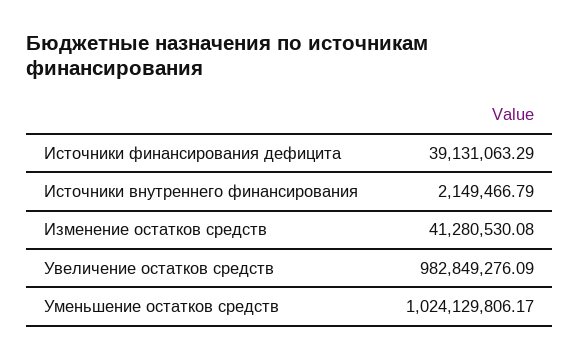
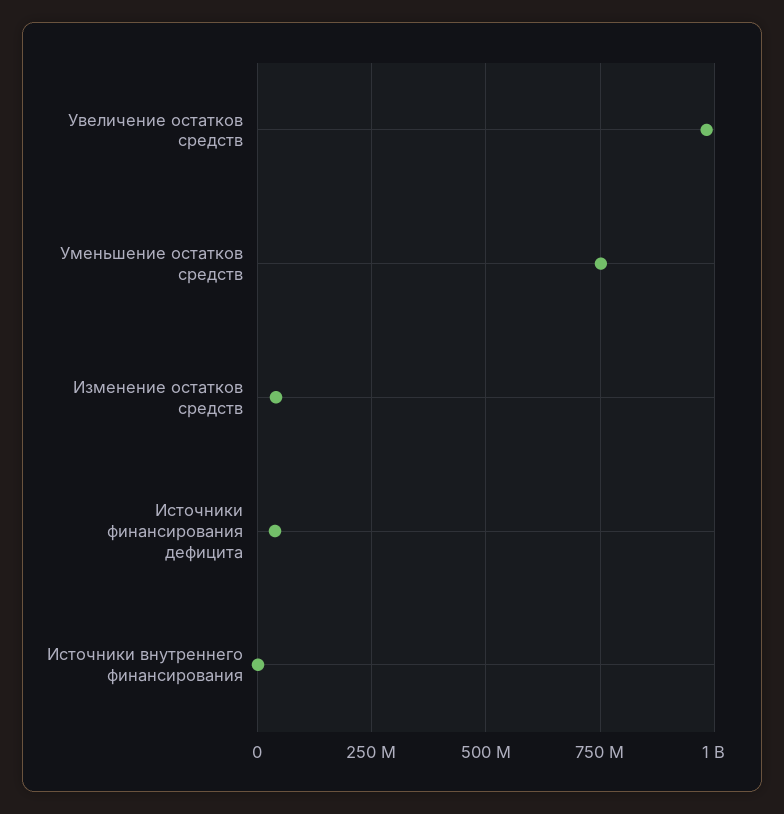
Уменьшение остатков средств: 1024129806.17 -> 750000000

